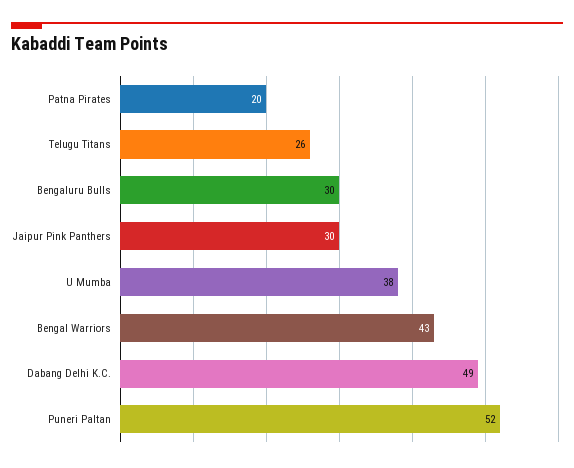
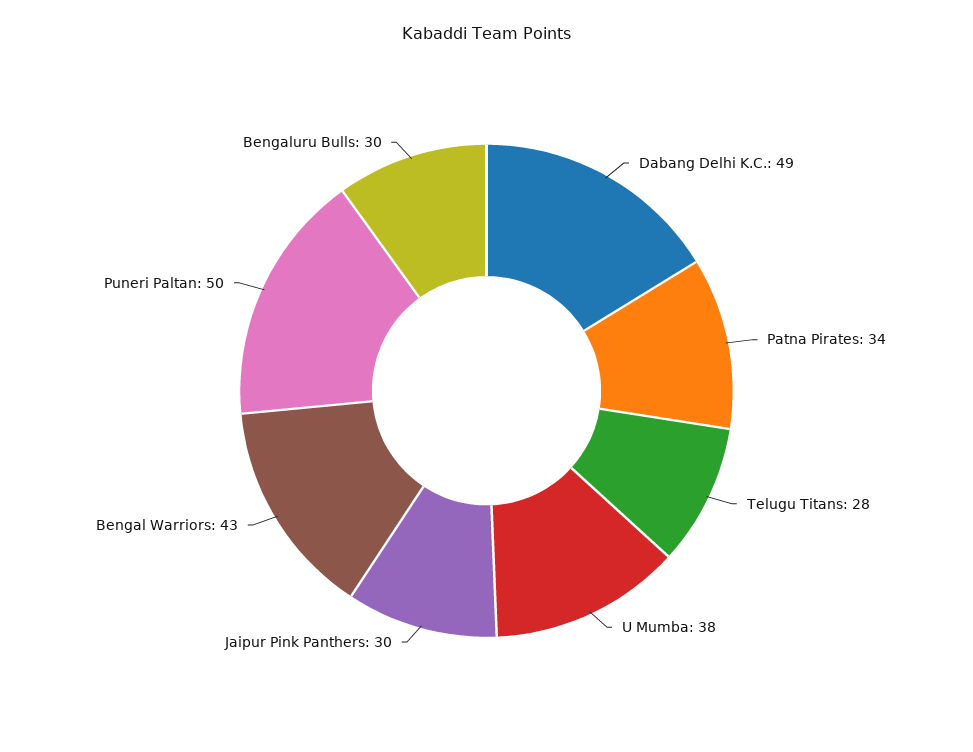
Patna Pirates: 20 -> 34
Telugu Titans: 26 -> 28
Puneri Paltan: 52 -> 50

